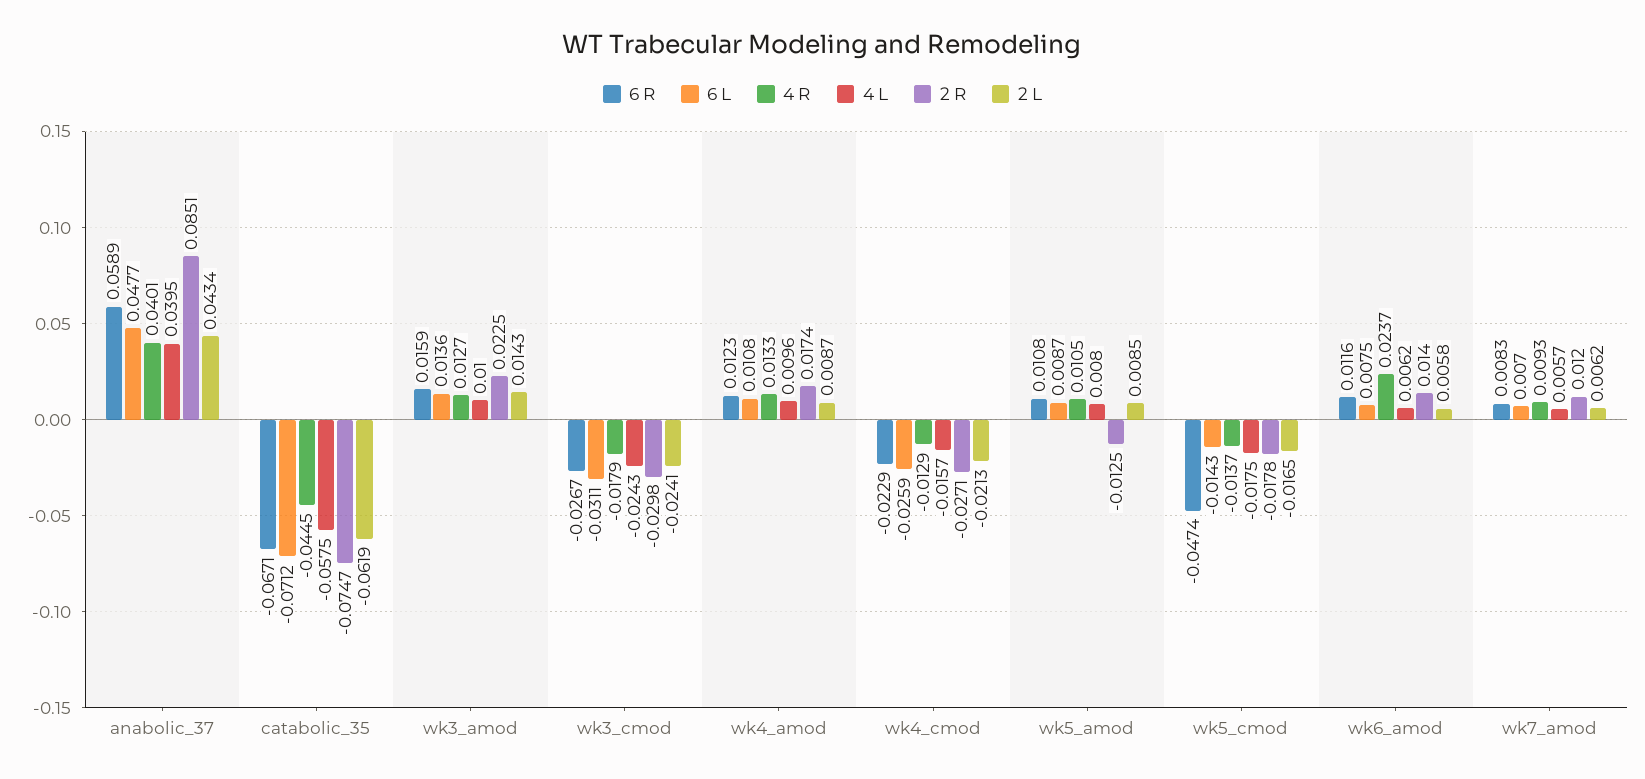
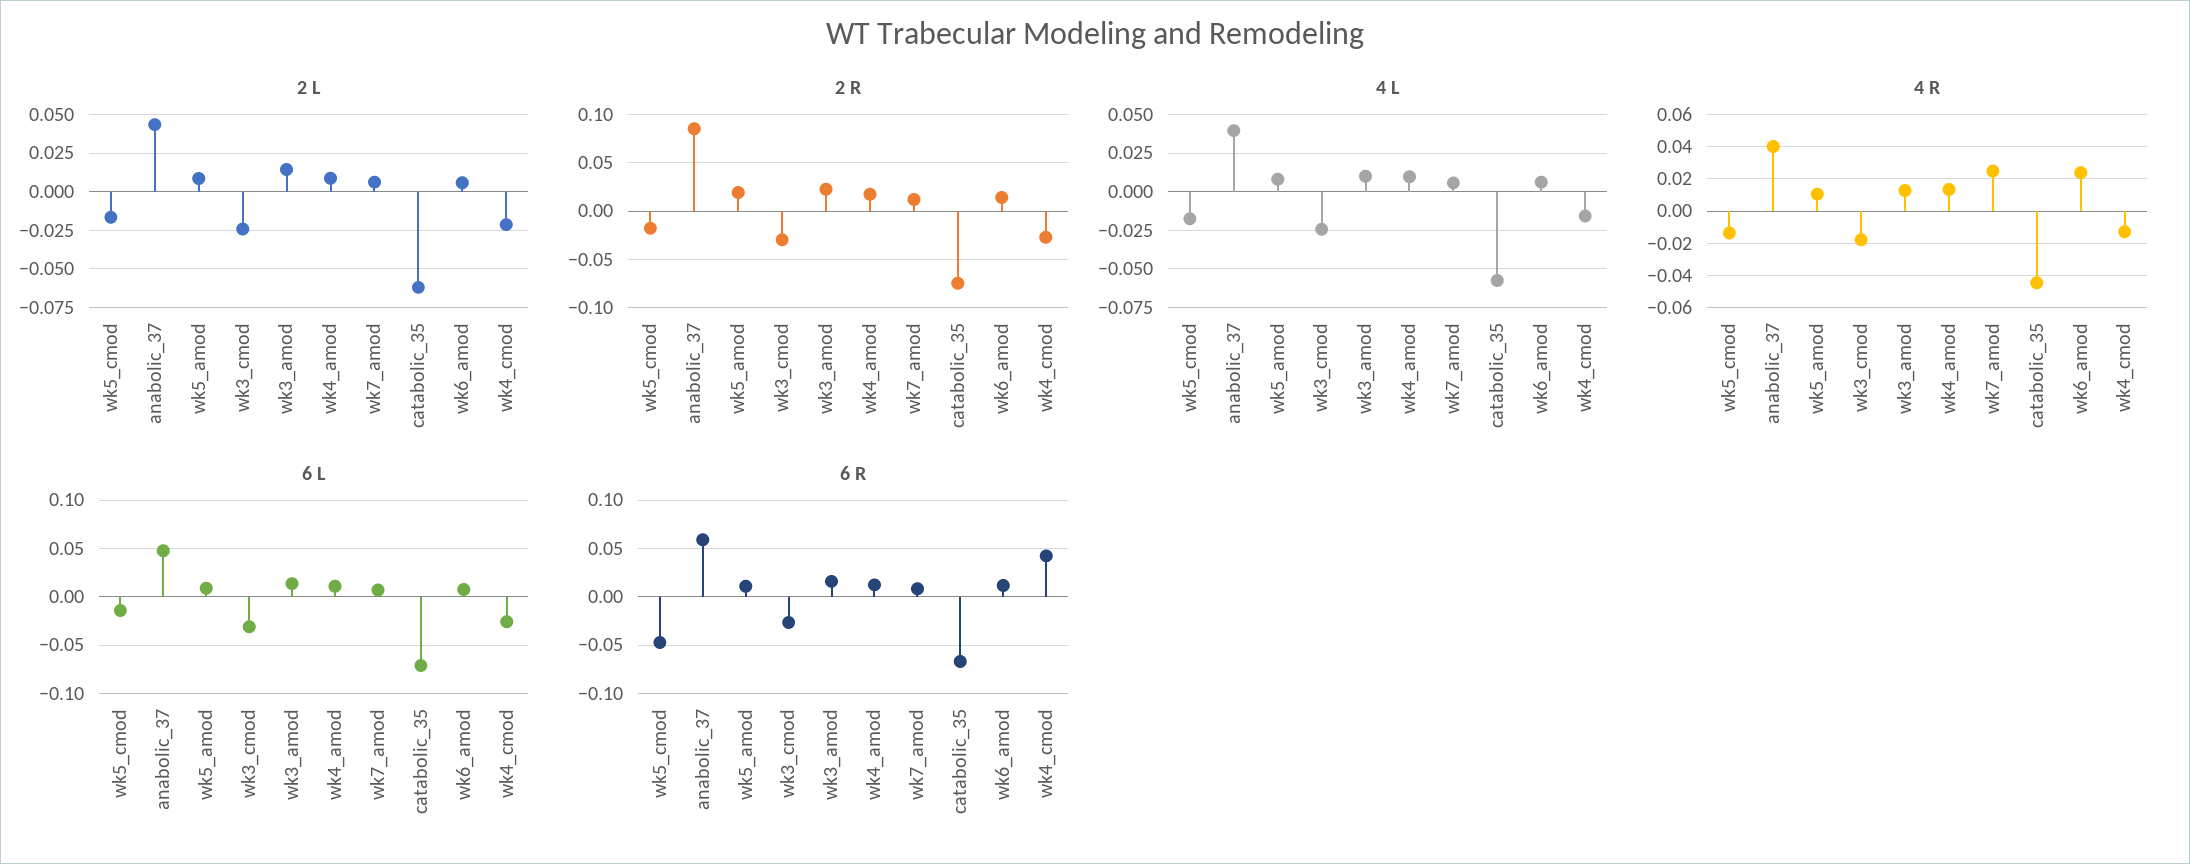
6 R, wk4_cmod: -0.0229 -> 0.04
2 R, wk5_amod: -0.0125 -> 0.02
4 R, wk7_amod: 0.0093 -> 0.025

